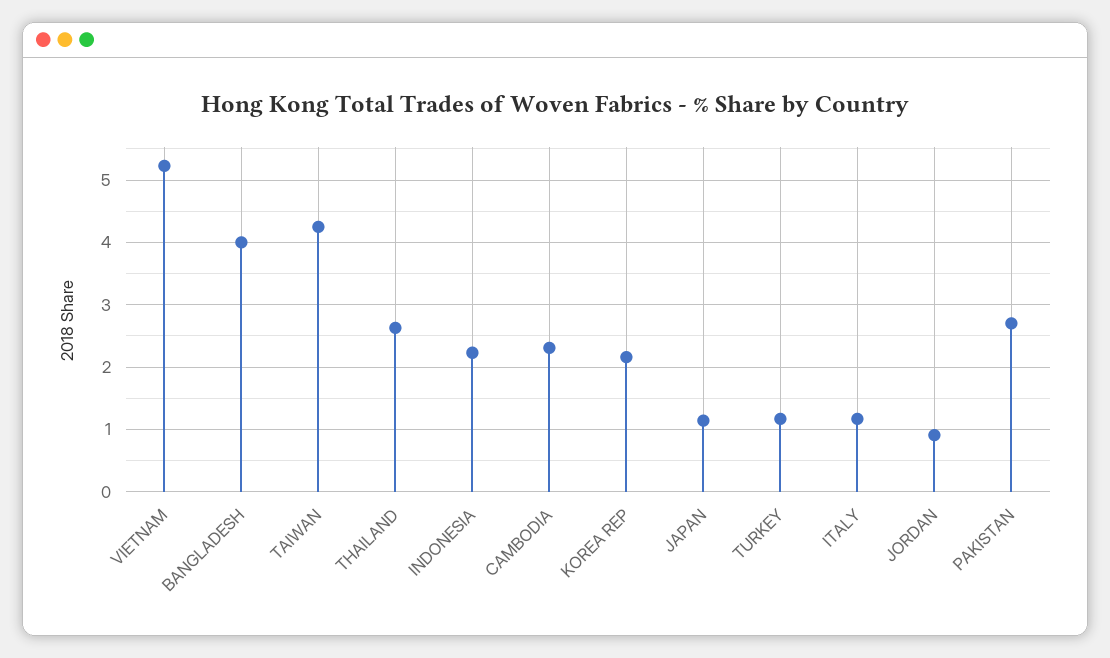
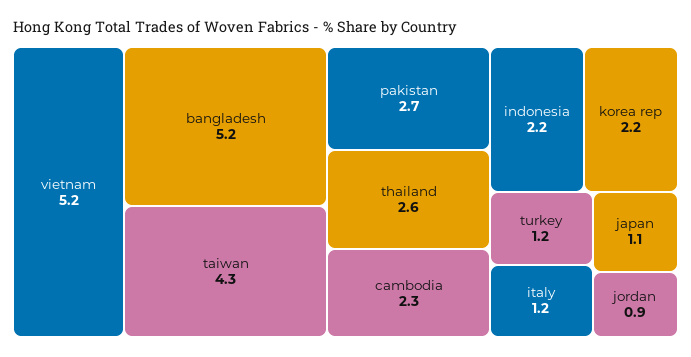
BANGLADESH: 4 -> 5.2

